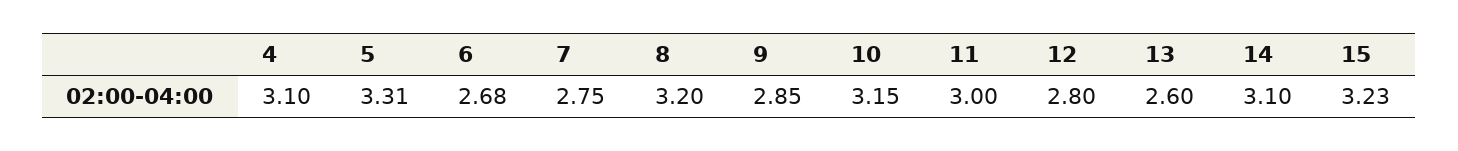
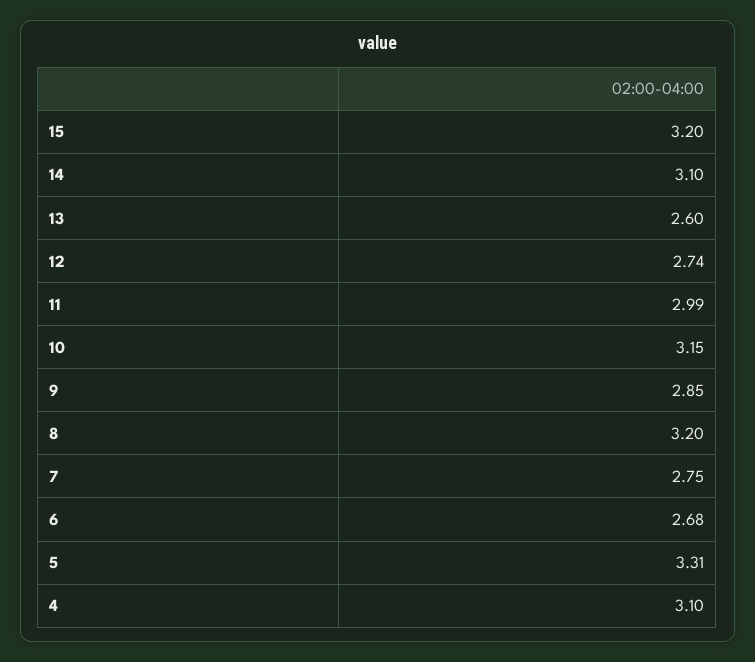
11: 3 -> 2.99
12: 2.8 -> 2.74
15: 3.23 -> 3.2

